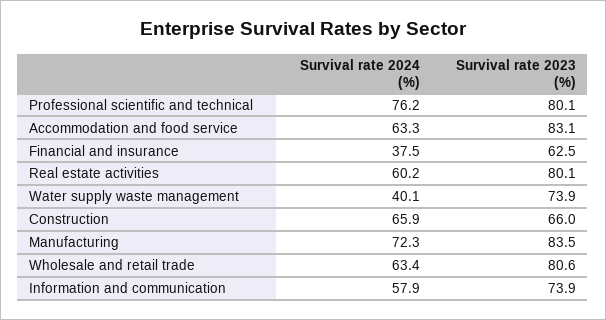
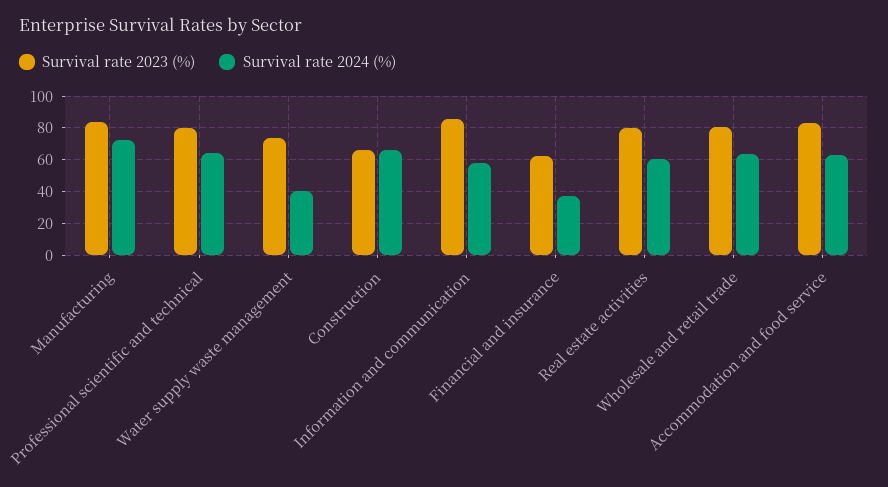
Survival rate 2024 (%), Professional scientific and technical: 76.2 -> 65
Survival rate 2023 (%), Information and communication: 73.9 -> 85

